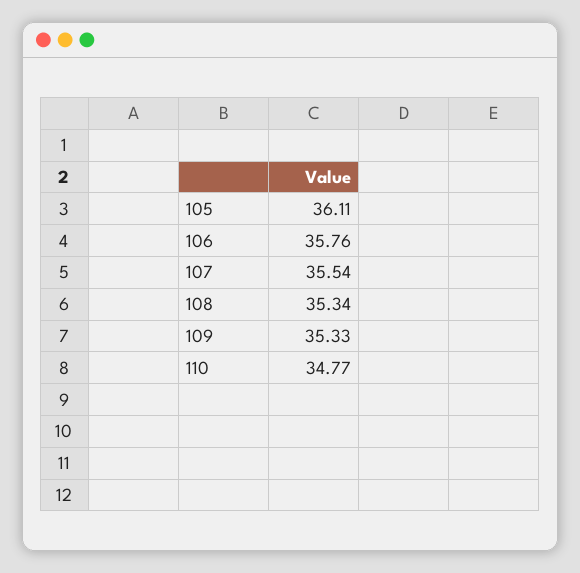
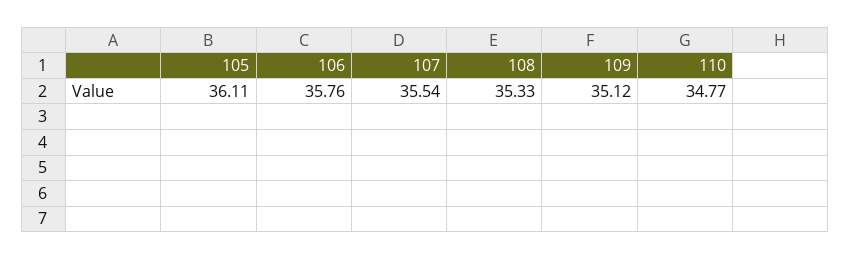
108: 35.34 -> 35.33
109: 35.33 -> 35.12

